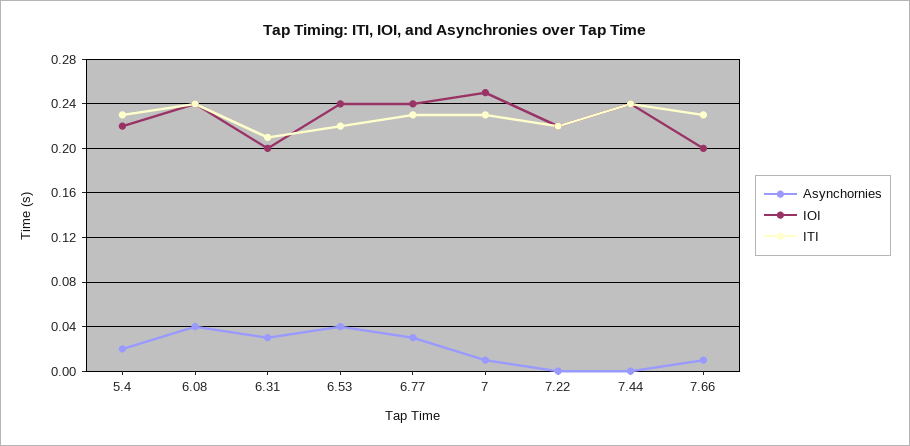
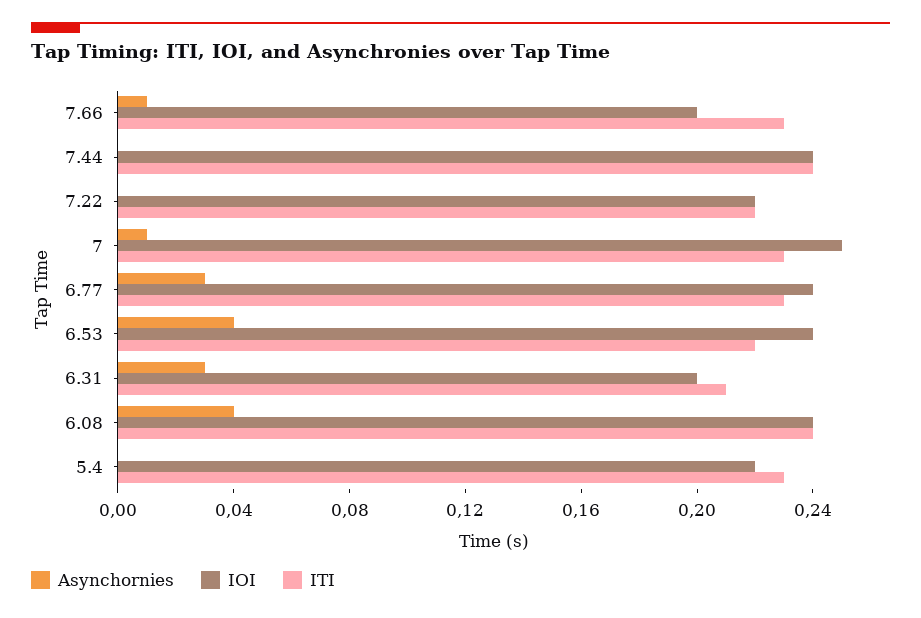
Asynchornies, 5.4: 0.02 -> 0

